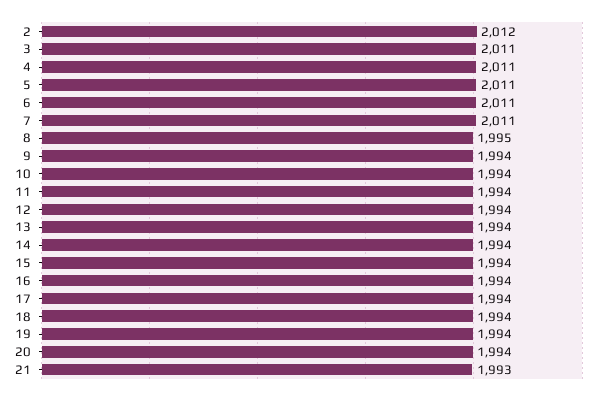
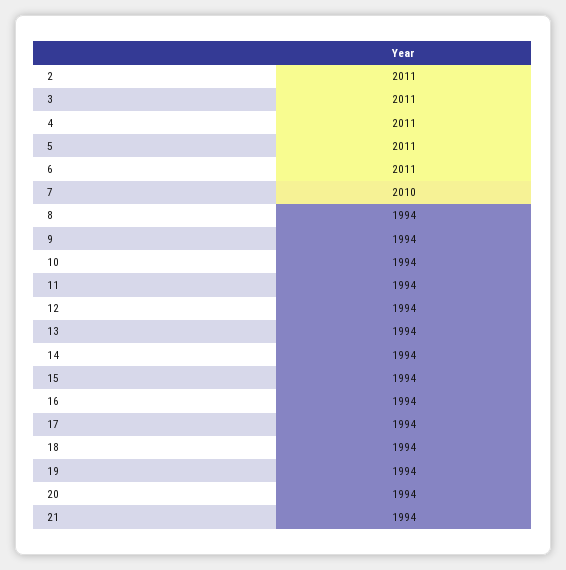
2: 2012 -> 2011
7: 2011 -> 2010
8: 1995 -> 1994
21: 1993 -> 1994

